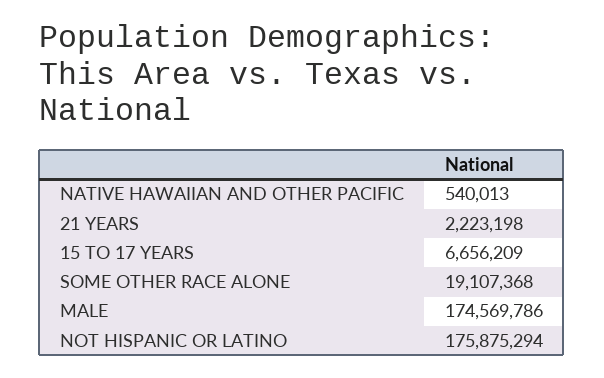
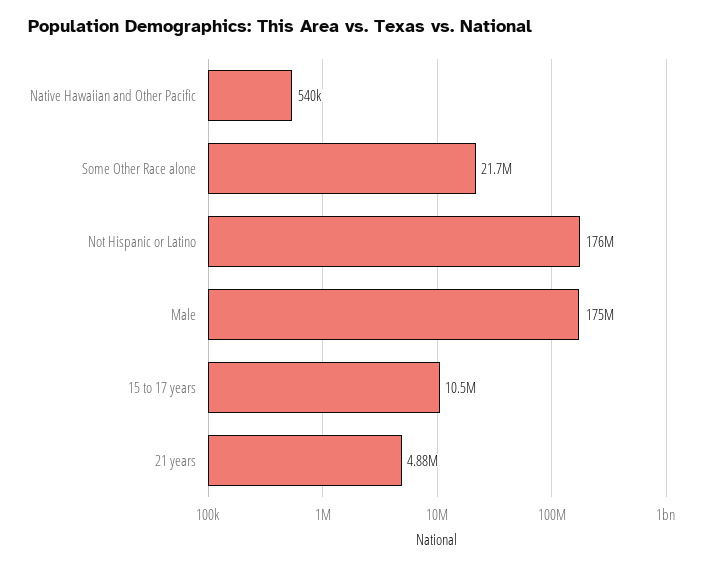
21 YEARS: 2223198 -> 4880000
15 TO 17 YEARS: 6656209 -> 10500000
SOME OTHER RACE ALONE: 19107368 -> 21700000

